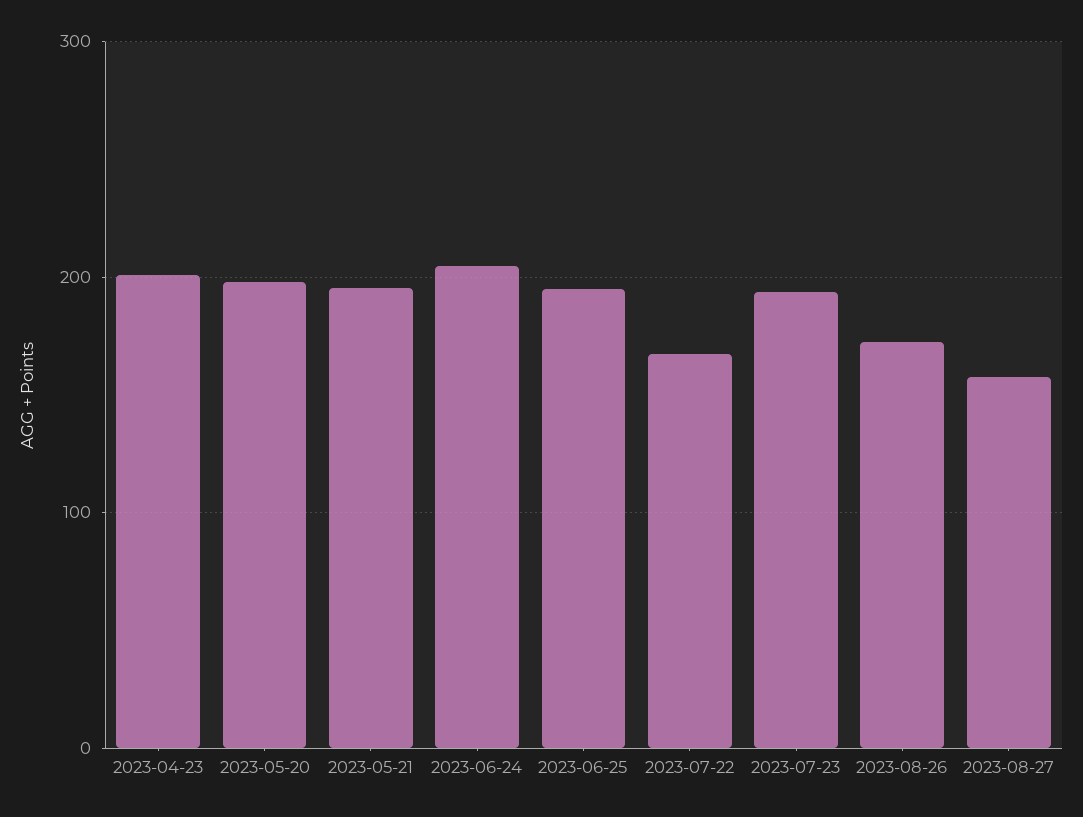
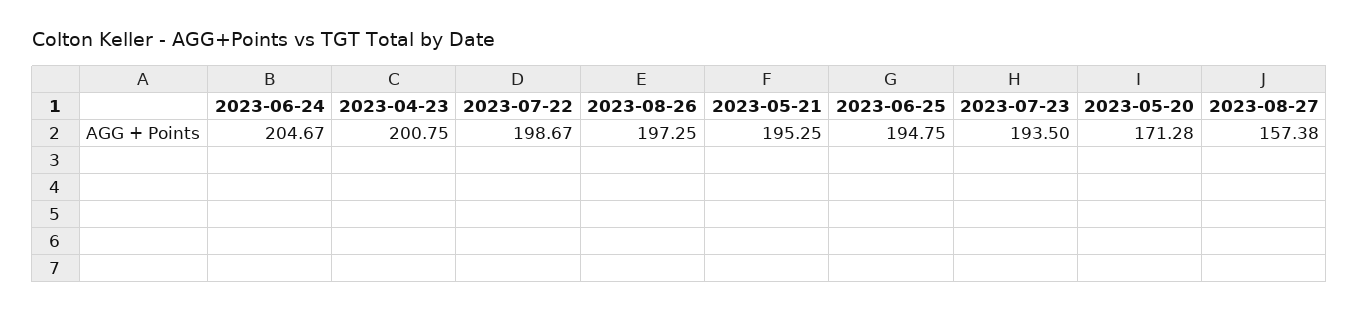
2023-05-20: 200 -> 171.28
2023-07-22: 170 -> 198.67
2023-08-26: 170 -> 197.25

